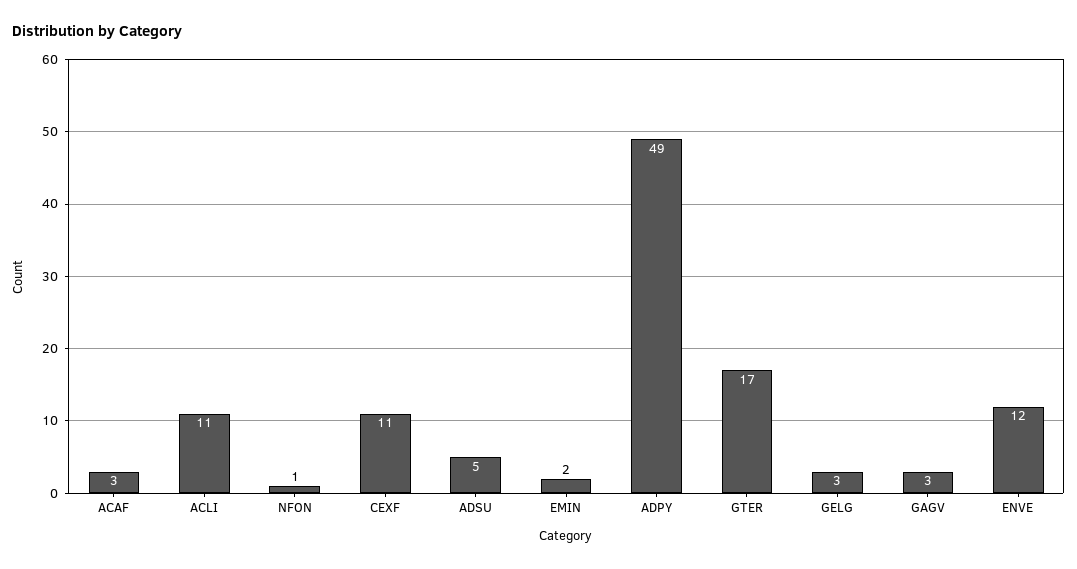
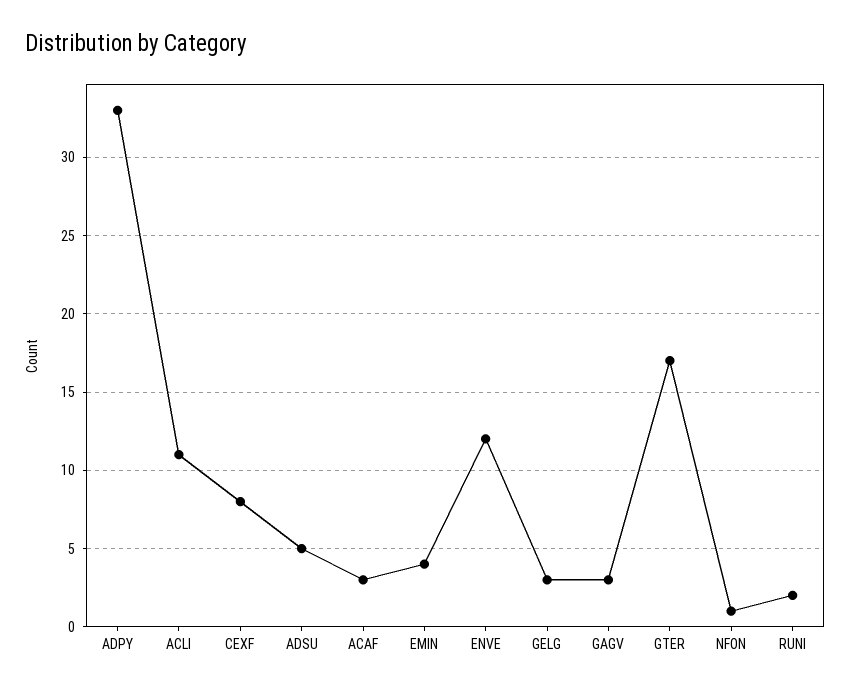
CEXF: 11 -> 8
EMIN: 2 -> 4
ADPY: 49 -> 33
RUNI: none -> 2

